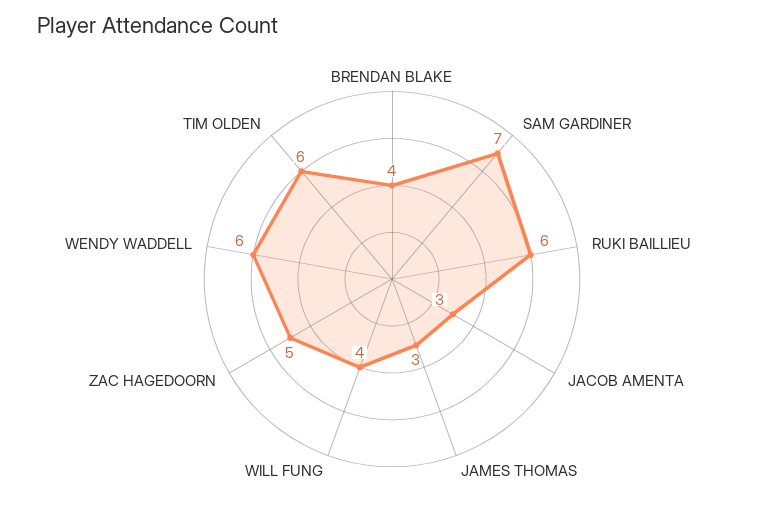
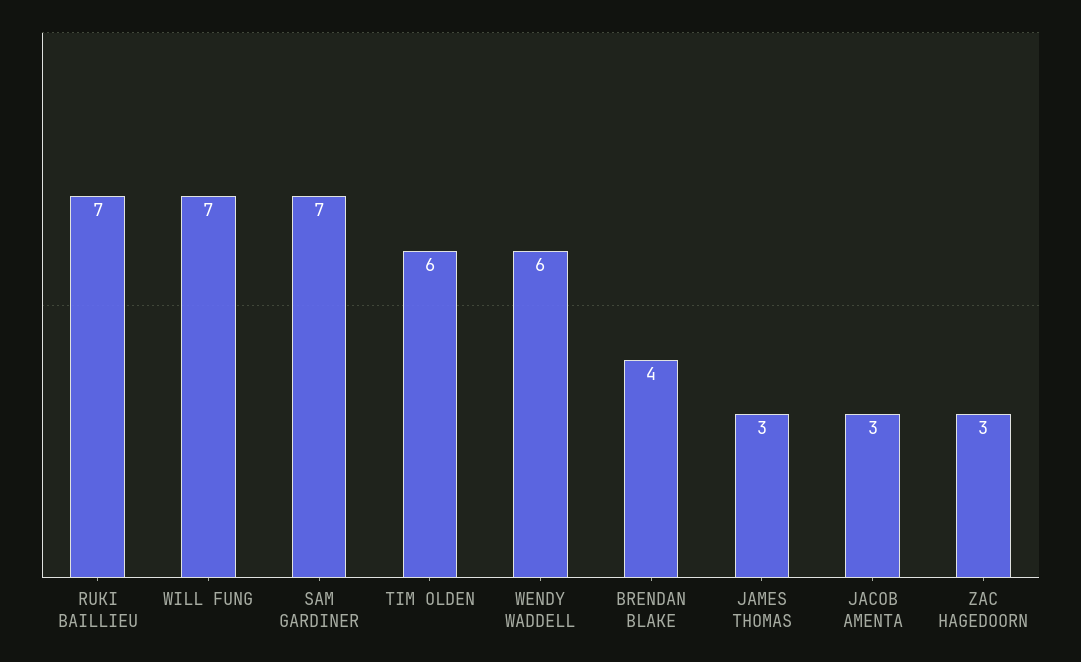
RUKI BAILLIEU: 6 -> 7
WILL FUNG: 4 -> 7
ZAC HAGEDOORN: 5 -> 3

